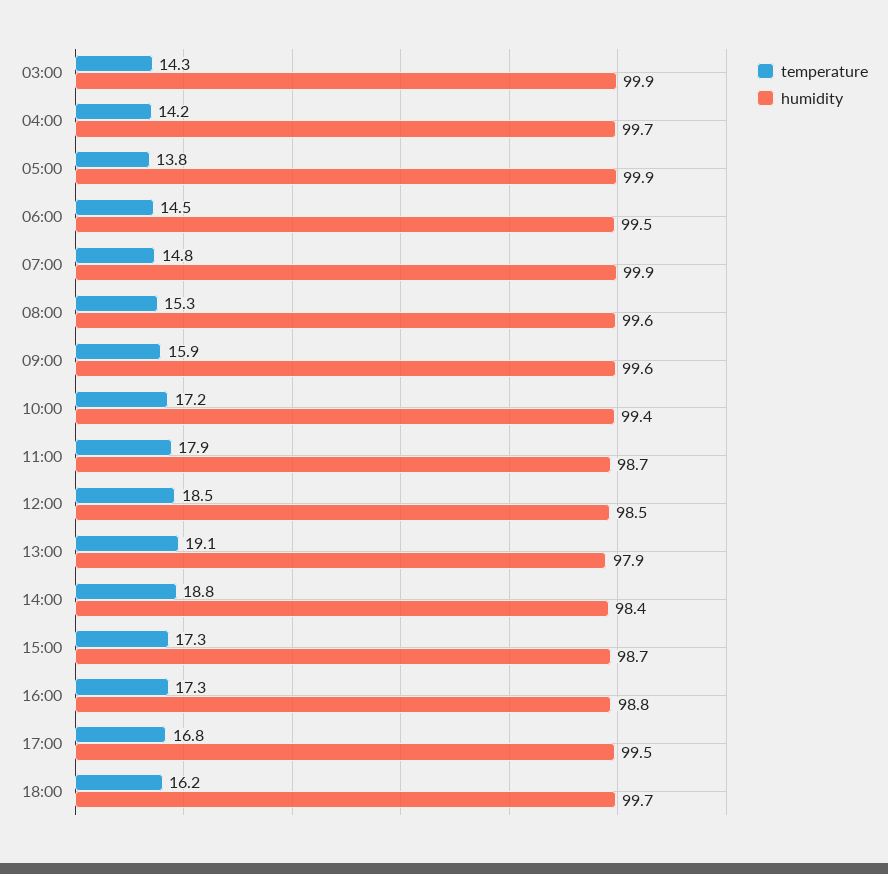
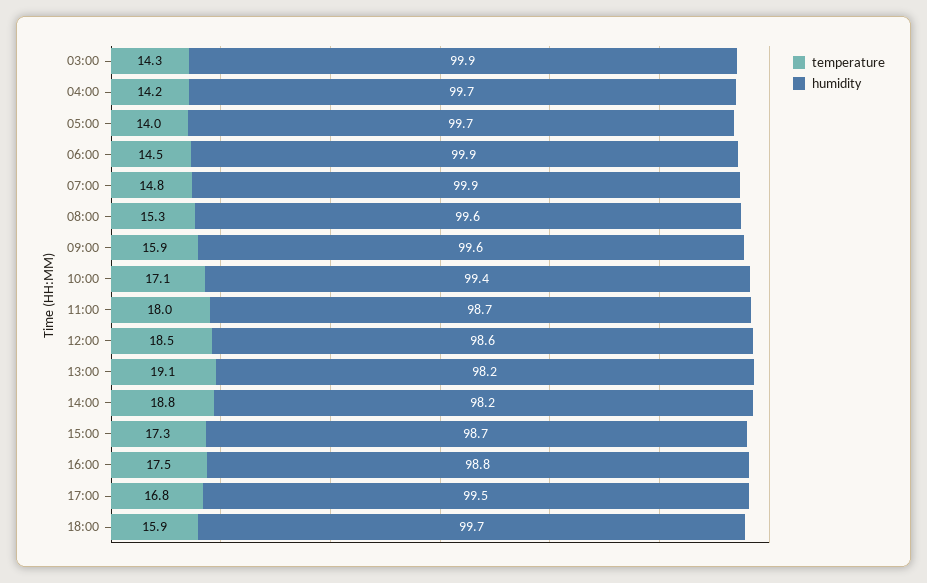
temperature, 05:00: 13.8 -> 14
humidity, 05:00: 99.9 -> 99.7
humidity, 06:00: 99.5 -> 99.9
temperature, 10:00: 17.2 -> 17.1
temperature, 11:00: 17.9 -> 18
humidity, 12:00: 98.5 -> 98.6
humidity, 13:00: 97.9 -> 98.2
humidity, 14:00: 98.4 -> 98.2
temperature, 16:00: 17.3 -> 17.5
temperature, 18:00: 16.2 -> 15.9

